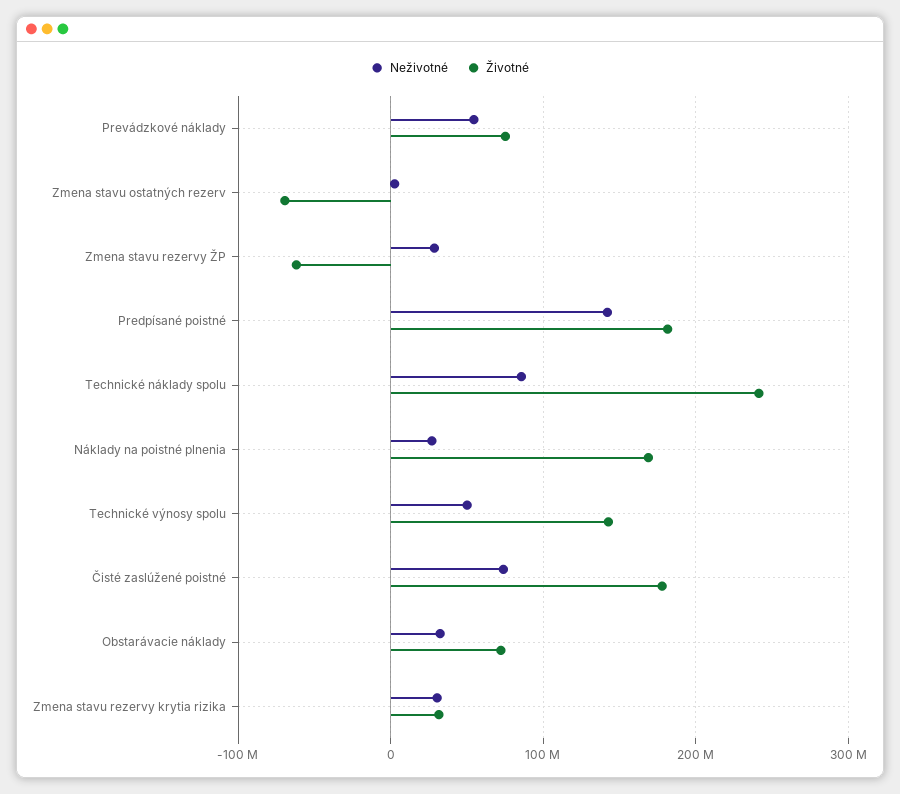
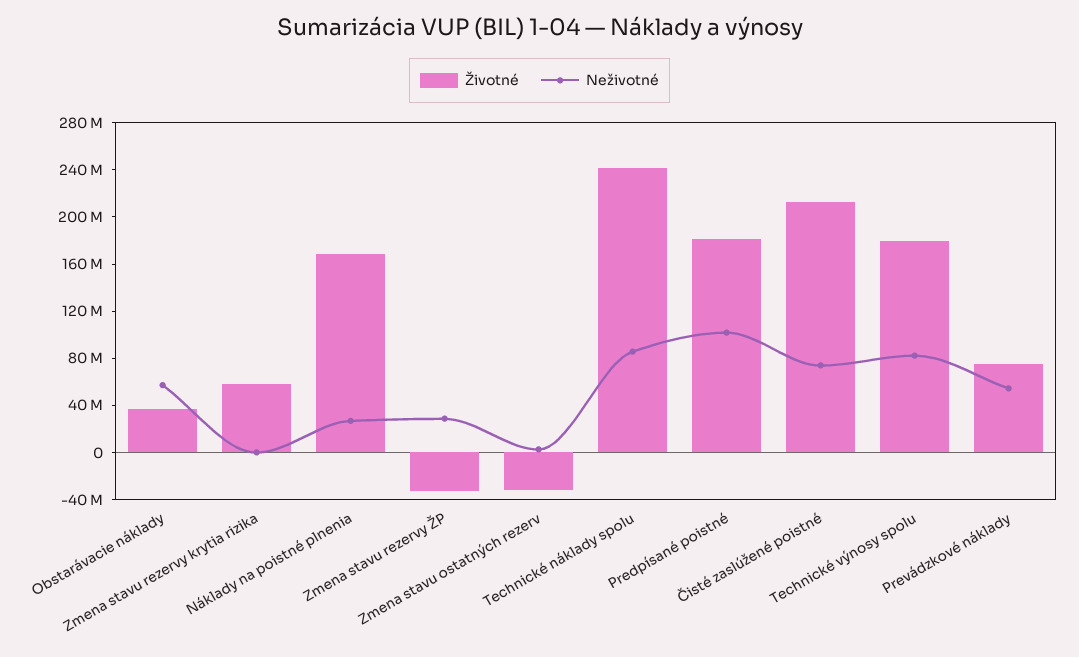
Životné, Zmena stavu ostatných rezerv: -70000000 -> -30000000
Životné, Zmena stavu rezervy ŽP: -60000000 -> -30000000
Neživotné, Predpísané poistné: 140000000 -> 100000000
Neživotné, Technické výnosy spolu: 50000000 -> 80000000
Životné, Technické výnosy spolu: 140000000 -> 180000000
Životné, Čisté zaslúžené poistné: 180000000 -> 210000000
Neživotné, Obstarávacie náklady: 30000000 -> 60000000
Životné, Obstarávacie náklady: 70000000 -> 40000000
Neživotné, Zmena stavu rezervy krytia rizika: 30000000 -> 0
Životné, Zmena stavu rezervy krytia rizika: 30000000 -> 60000000

